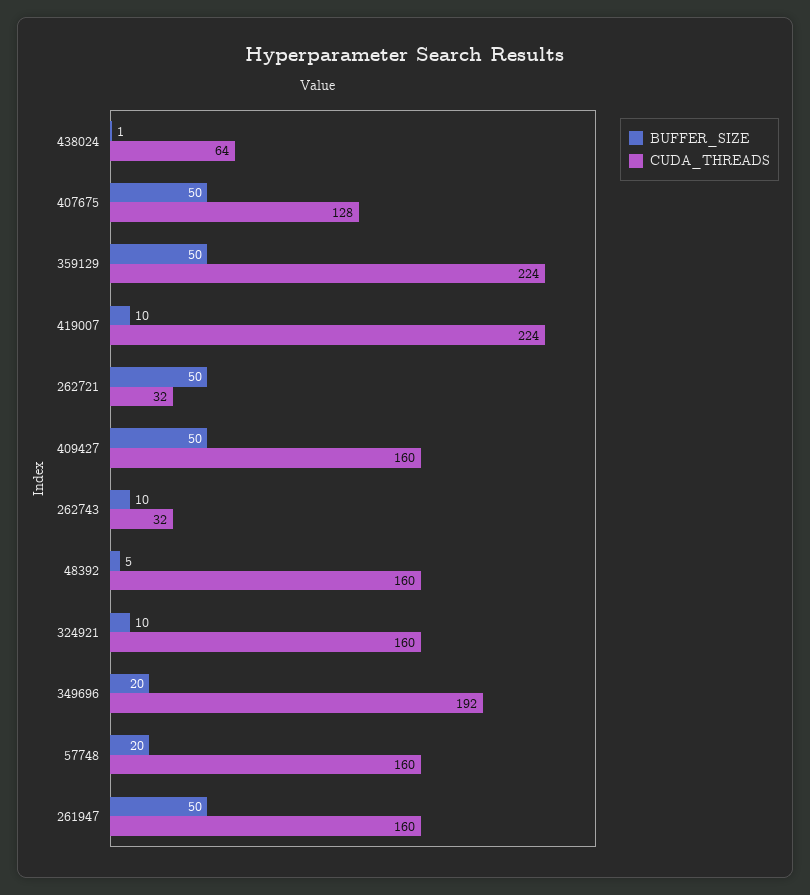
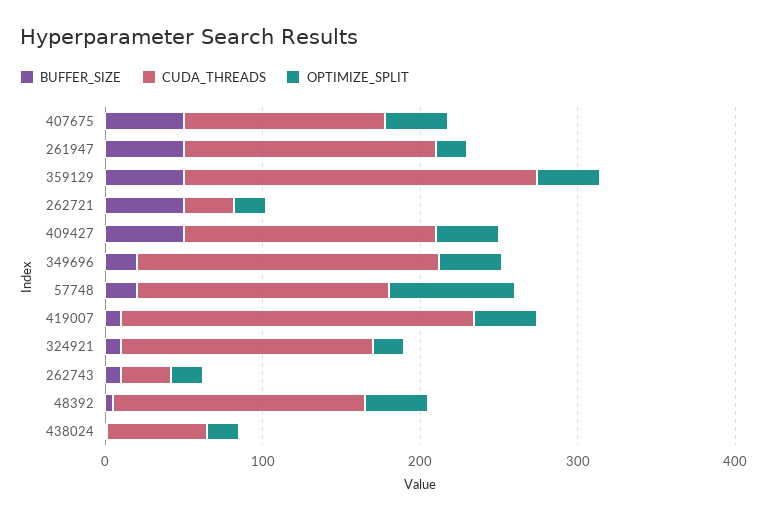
OPTIMIZE_SPLIT, 407675: none -> 40
OPTIMIZE_SPLIT, 261947: none -> 20
OPTIMIZE_SPLIT, 359129: none -> 40
OPTIMIZE_SPLIT, 262721: none -> 20
OPTIMIZE_SPLIT, 409427: none -> 40
OPTIMIZE_SPLIT, 349696: none -> 40
OPTIMIZE_SPLIT, 57748: none -> 80
OPTIMIZE_SPLIT, 419007: none -> 40
OPTIMIZE_SPLIT, 324921: none -> 20
OPTIMIZE_SPLIT, 262743: none -> 20
OPTIMIZE_SPLIT, 48392: none -> 40
OPTIMIZE_SPLIT, 438024: none -> 20

